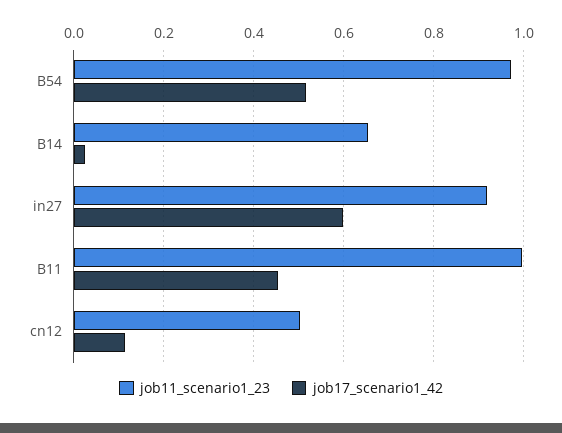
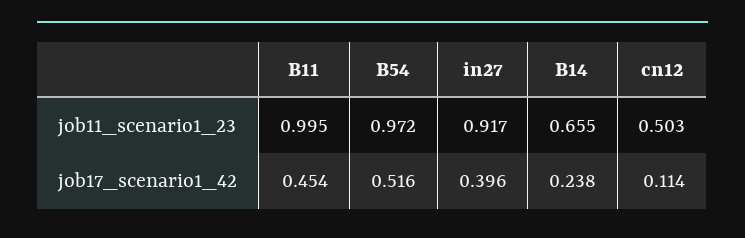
job17_scenario1_42, B14: 0.02 -> 0.238
job17_scenario1_42, in27: 0.6 -> 0.396

